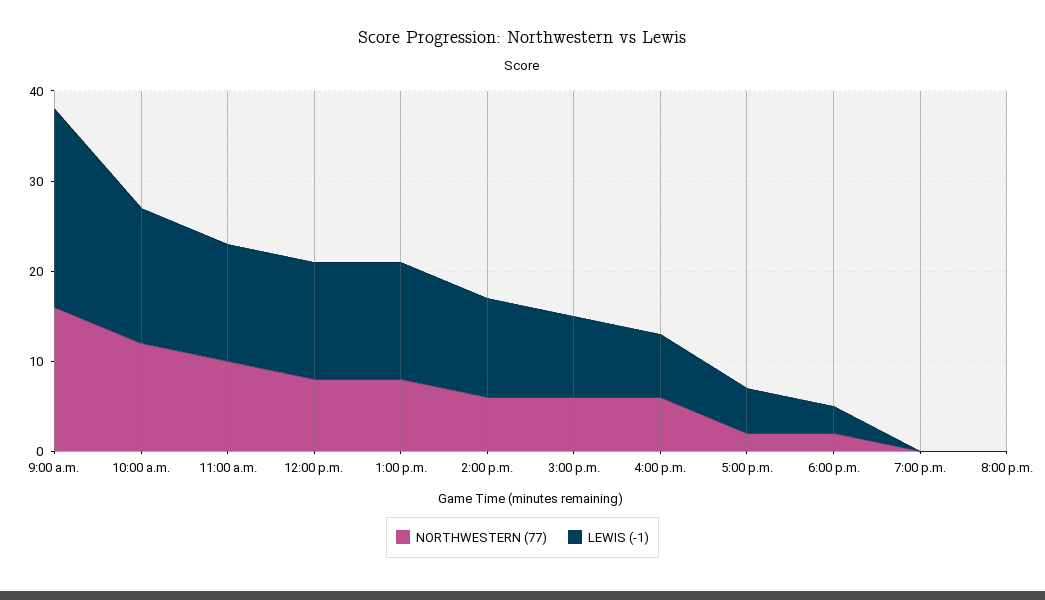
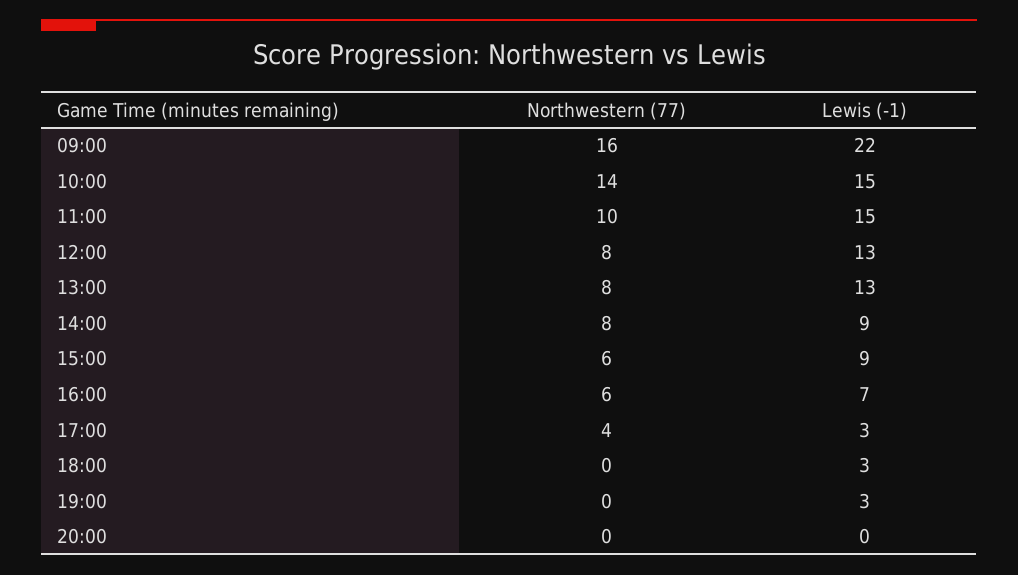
NORTHWESTERN (77), 10:00 a.m.: 12 -> 14
LEWIS (-1), 11:00 a.m.: 13 -> 15
NORTHWESTERN (77), 2:00 p.m.: 6 -> 8
LEWIS (-1), 2:00 p.m.: 11 -> 9
NORTHWESTERN (77), 5:00 p.m.: 2 -> 4
LEWIS (-1), 5:00 p.m.: 5 -> 3
NORTHWESTERN (77), 6:00 p.m.: 2 -> 0
LEWIS (-1), 7:00 p.m.: 0 -> 3

